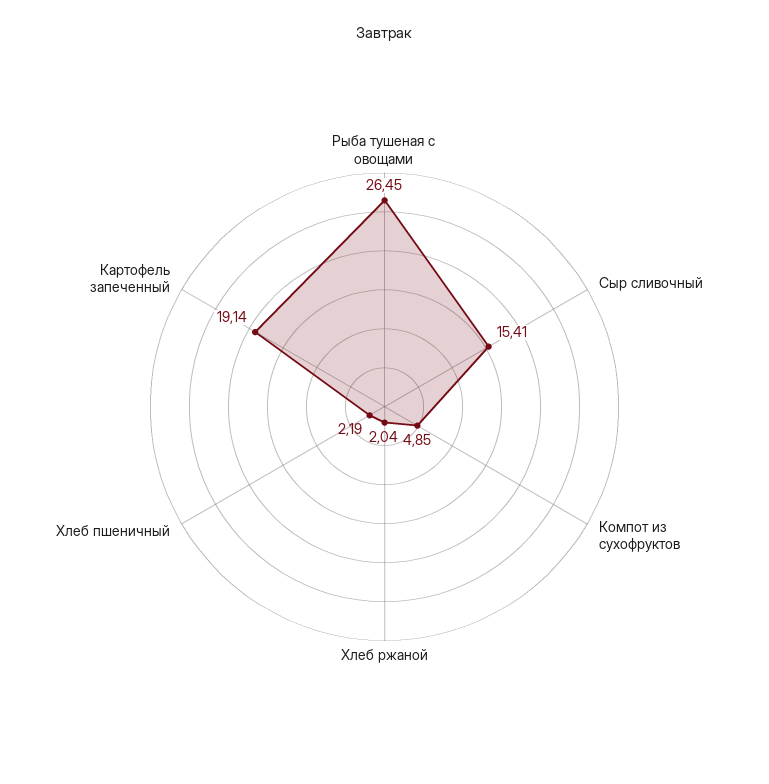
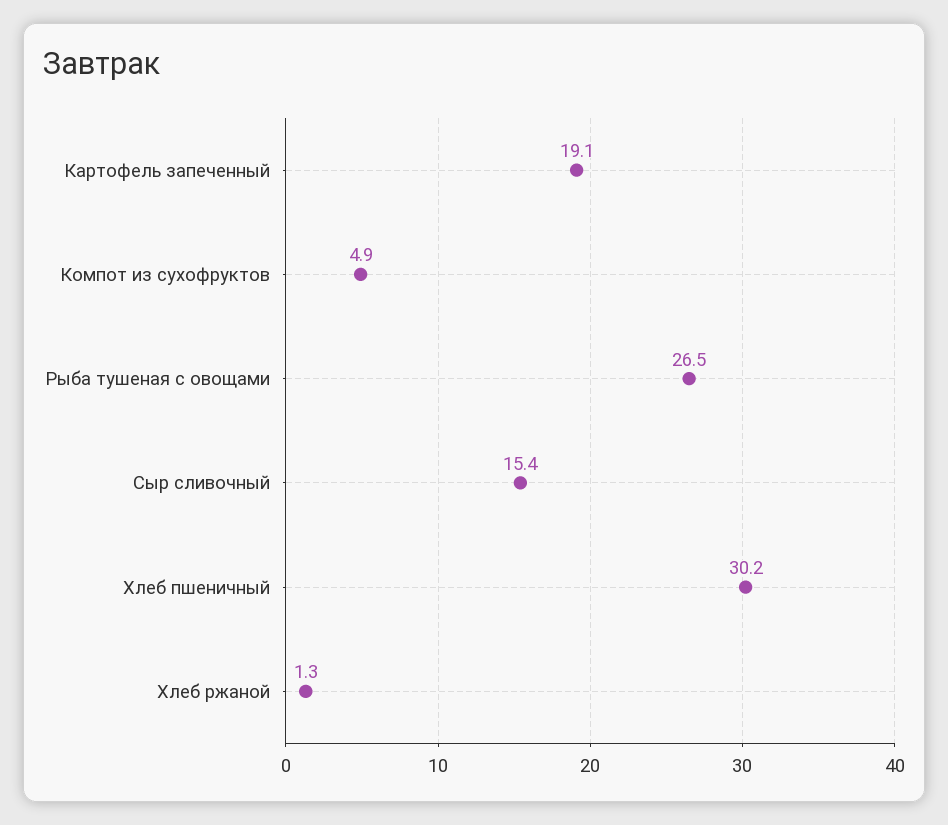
Хлеб ржаной: 2.04 -> 1.3
Хлеб пшеничный: 2.19 -> 30.2

